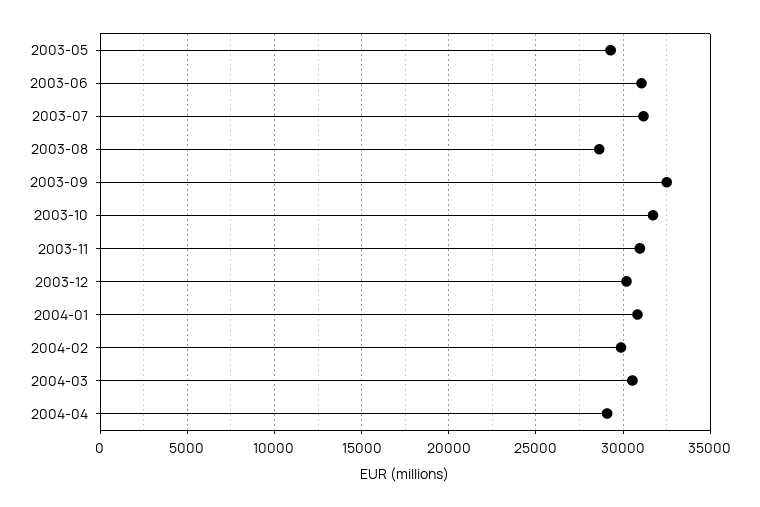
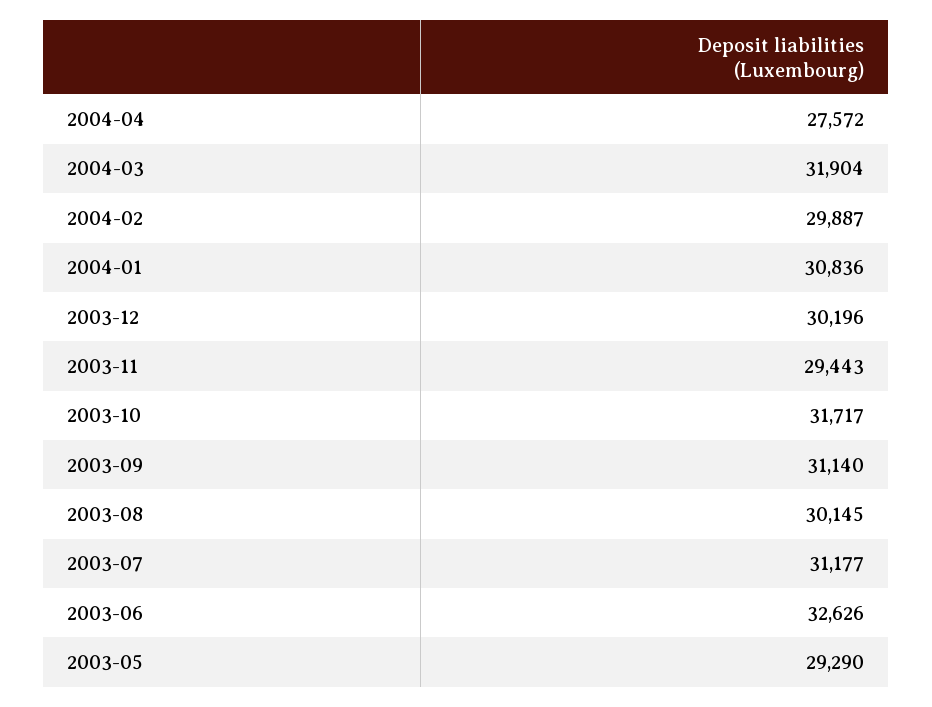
2003-06: 31000 -> 32626
2003-08: 28500 -> 30145
2003-09: 32500 -> 31140
2003-11: 31000 -> 29443
2004-03: 30500 -> 31904
2004-04: 29000 -> 27572

